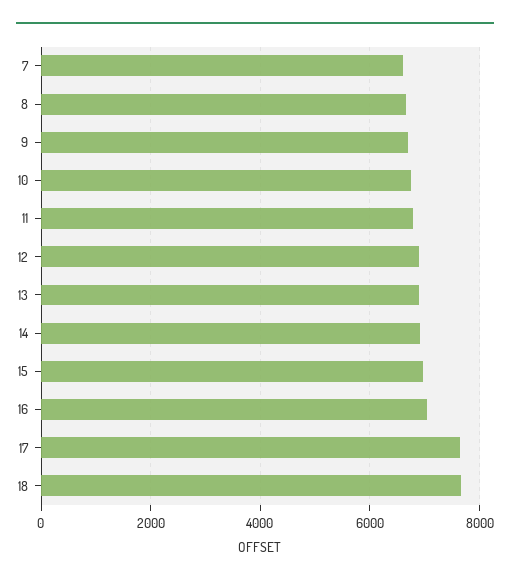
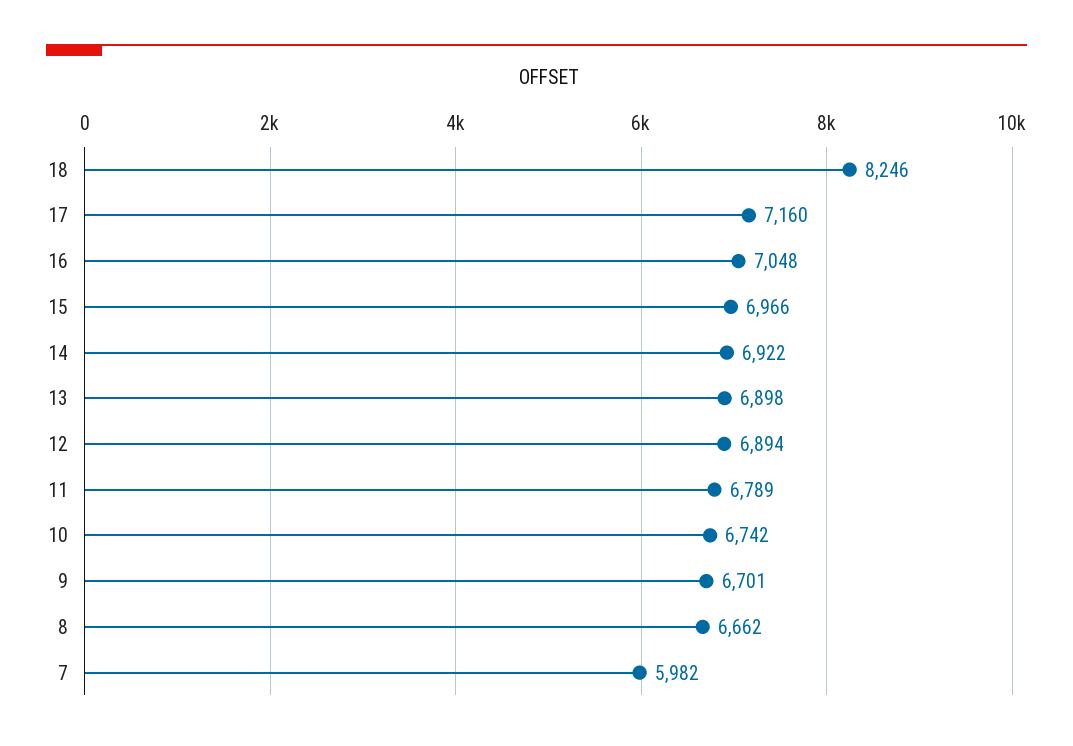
7: 6600 -> 5982
17: 7600 -> 7160
18: 7600 -> 8246

